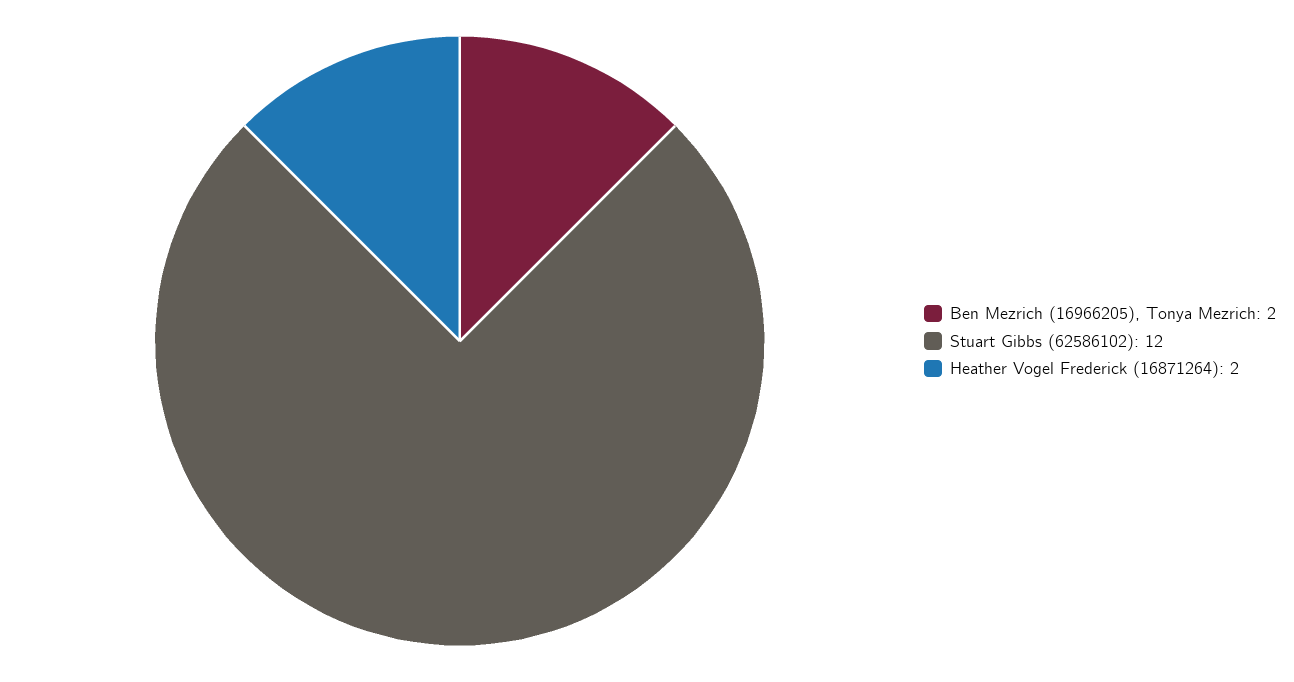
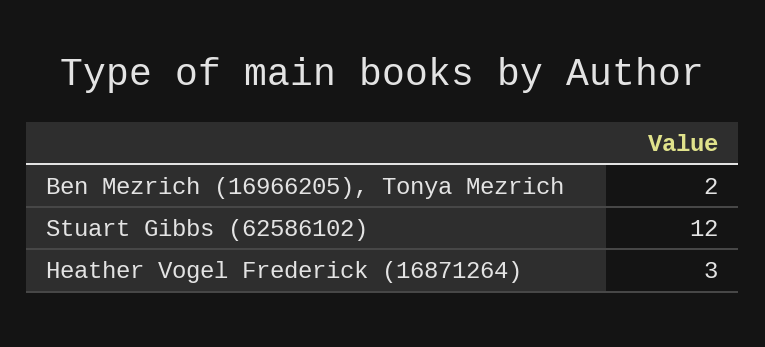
Heather Vogel Frederick (16871264): 2 -> 3

